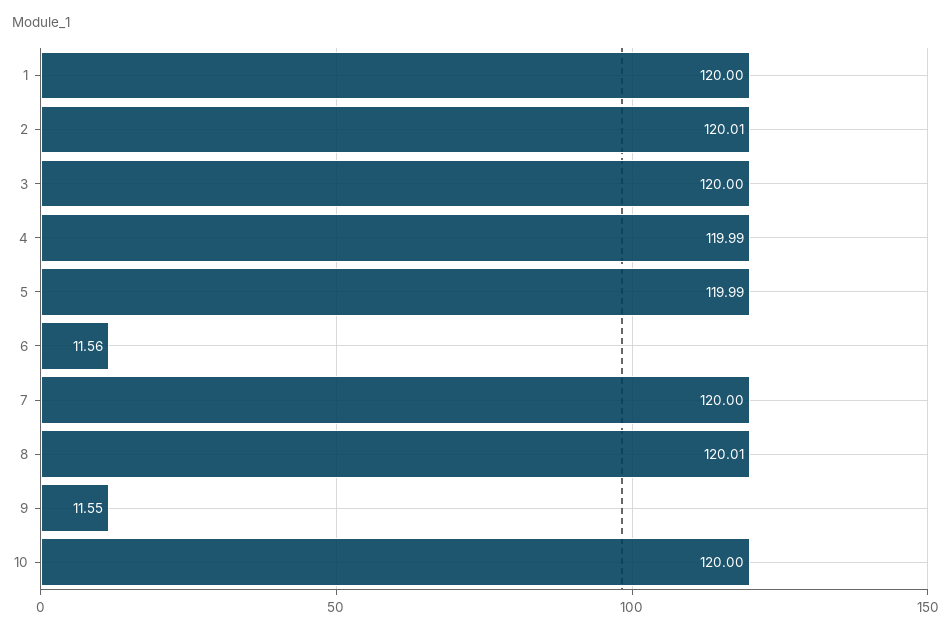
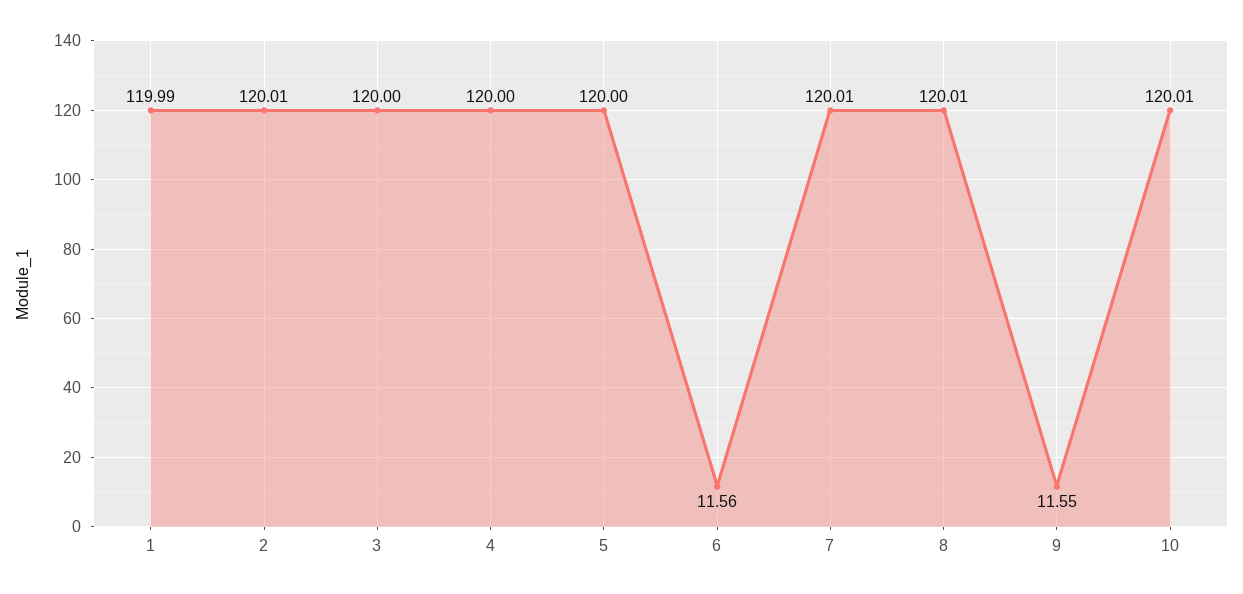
1: 120 -> 119.99
4: 119.99 -> 120
5: 119.99 -> 120
7: 120 -> 120.01
10: 120 -> 120.01

